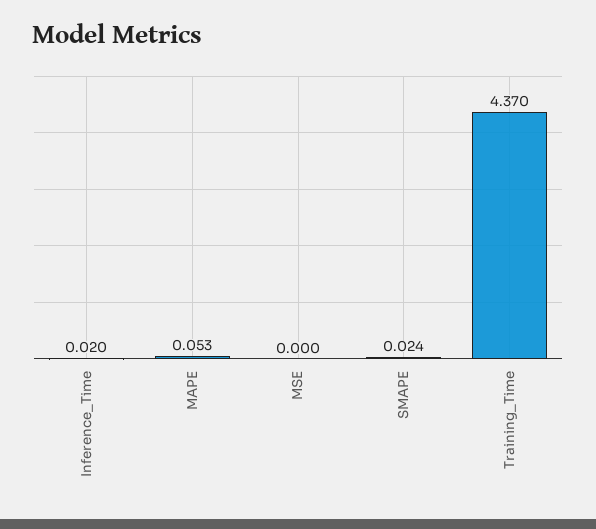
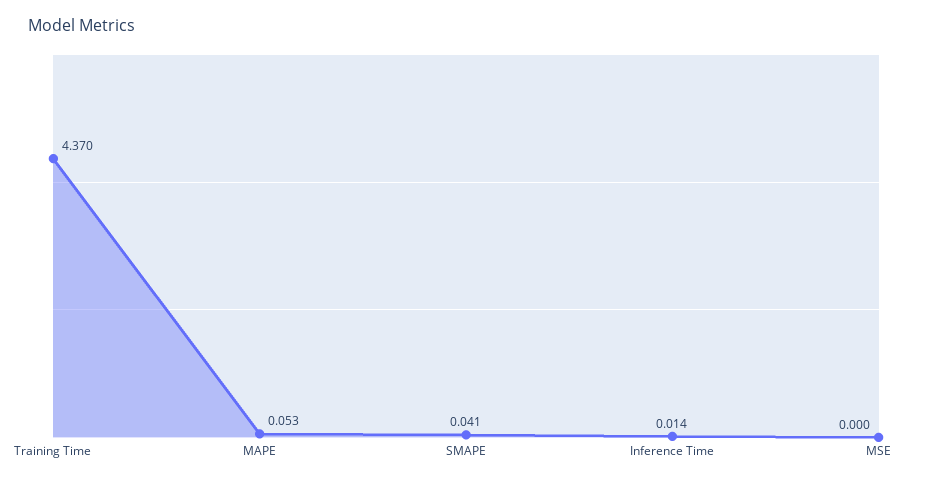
Inference_Time: 0.02 -> 0.014
SMAPE: 0.024 -> 0.041

